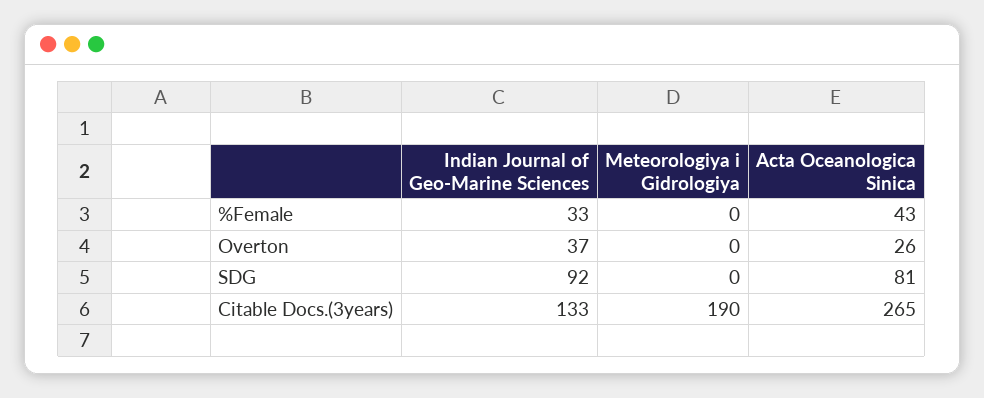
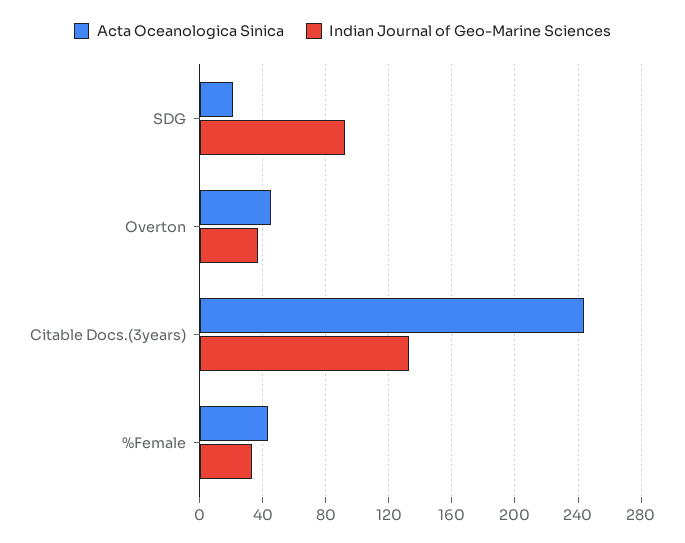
Meteorologiya i Gidrologiya, %Female: 0 -> none
Meteorologiya i Gidrologiya, Overton: 0 -> none
Acta Oceanologica Sinica, Overton: 26 -> 45
Meteorologiya i Gidrologiya, SDG: 0 -> none
Acta Oceanologica Sinica, SDG: 81 -> 20
Meteorologiya i Gidrologiya, Citable Docs.(3years): 190 -> none
Acta Oceanologica Sinica, Citable Docs.(3years): 265 -> 245

